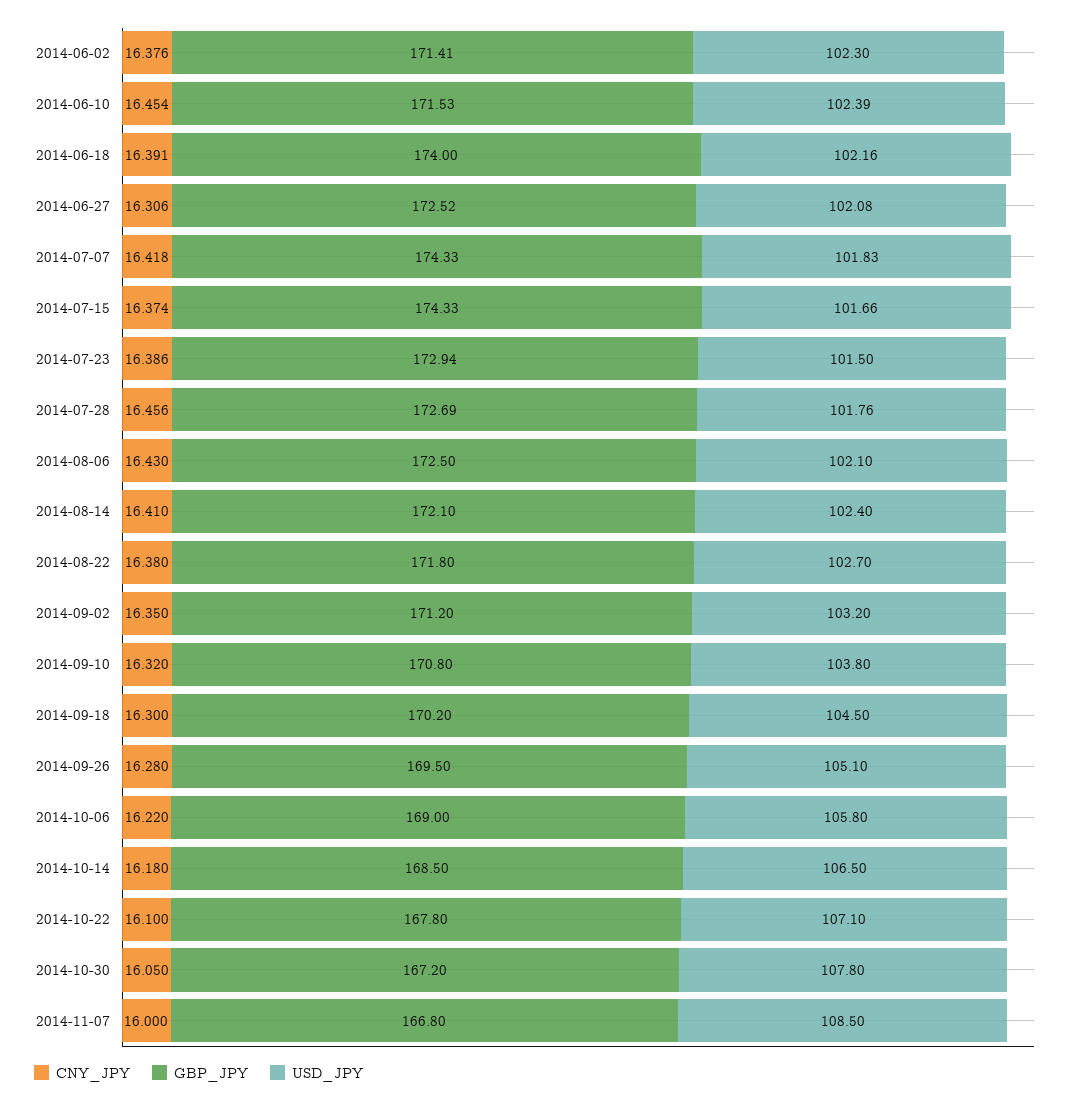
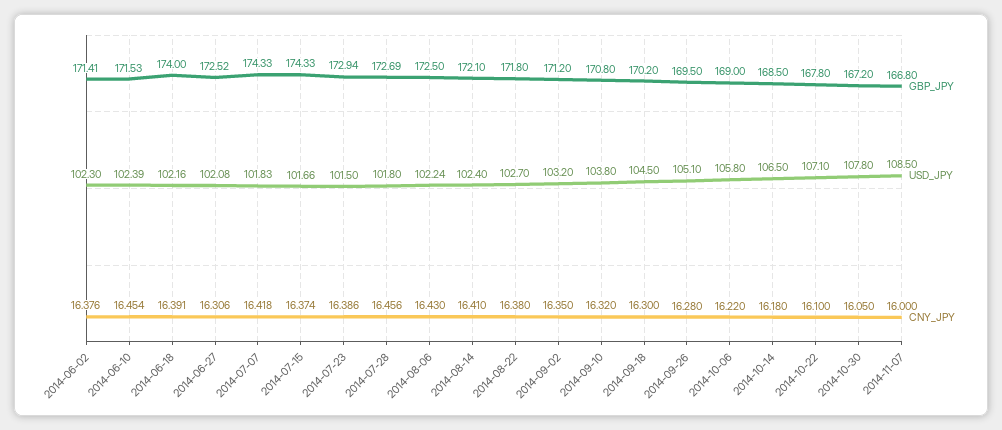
USD_JPY, 2014-07-28: 101.76 -> 101.8
USD_JPY, 2014-08-06: 102.1 -> 102.24

